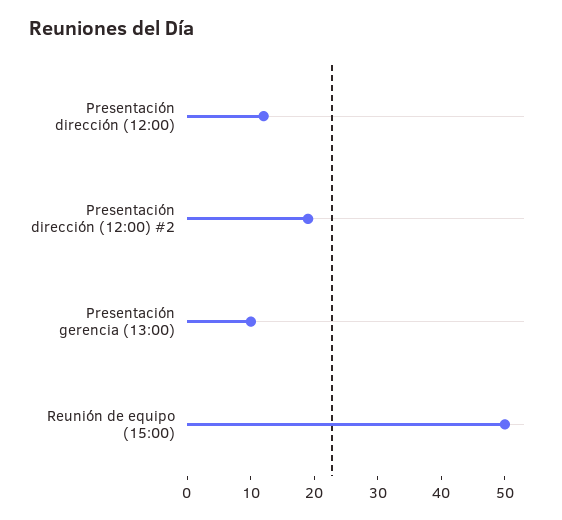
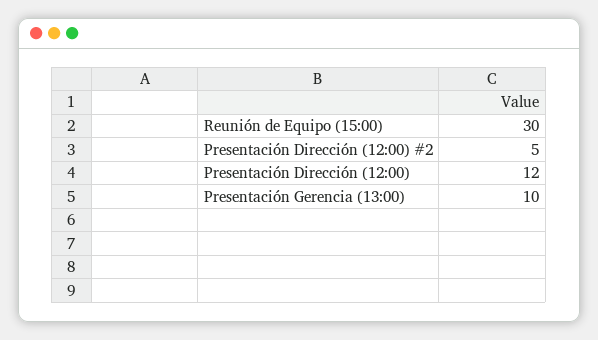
Presentación dirección (12:00) #2: 20 -> 5
Reunión de equipo (15:00): 50 -> 30

